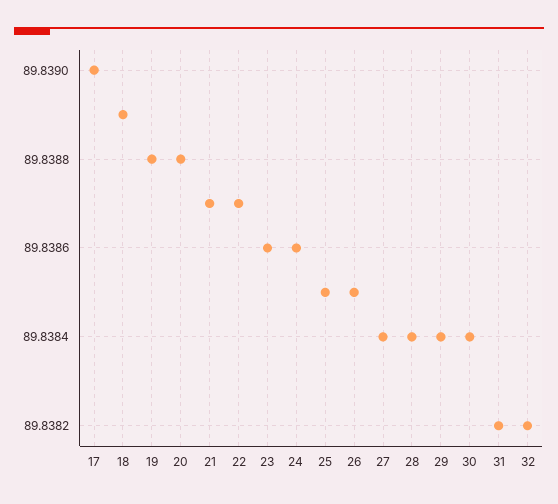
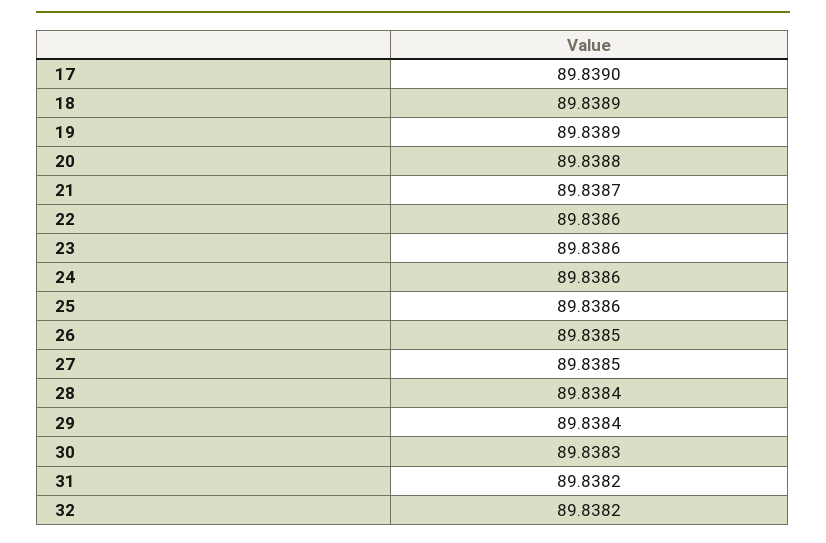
19: 89.8388 -> 89.8389
22: 89.8387 -> 89.8386
25: 89.8385 -> 89.8386
27: 89.8384 -> 89.8385
30: 89.8384 -> 89.8383

